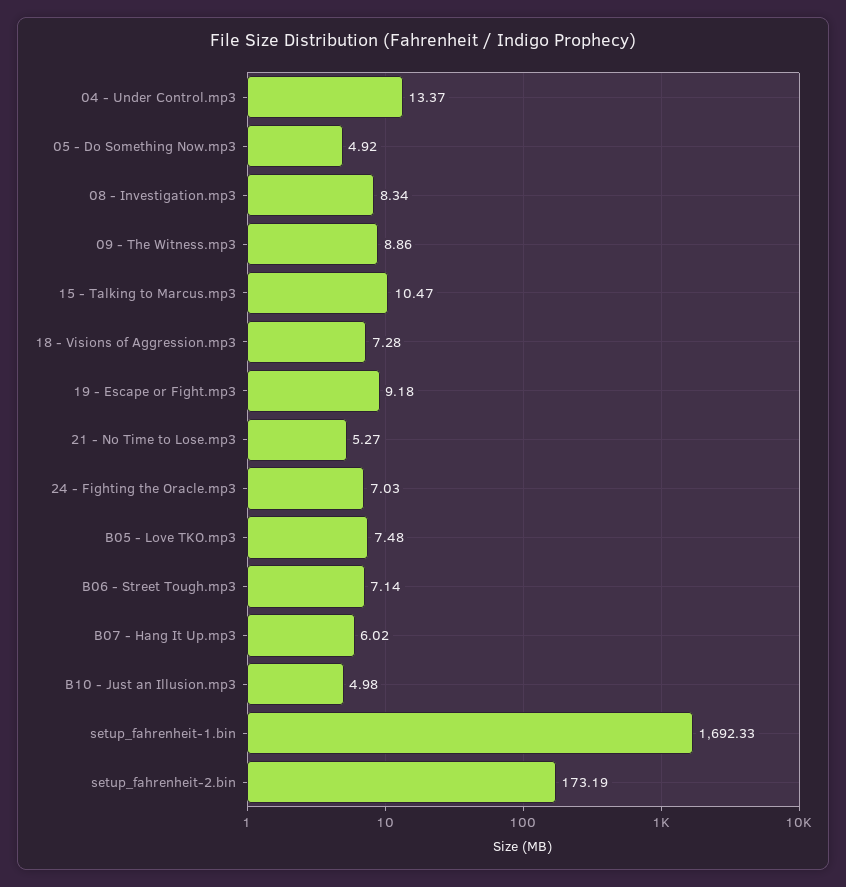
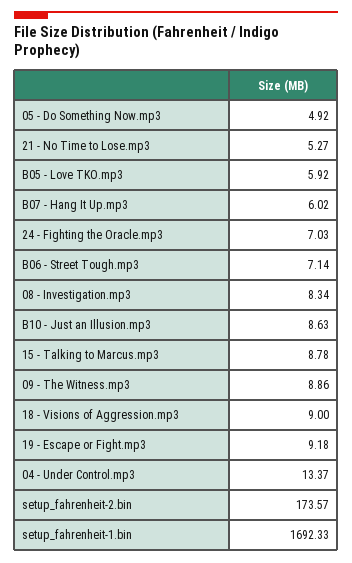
15 - Talking to Marcus.mp3: 10.47 -> 8.78
18 - Visions of Aggression.mp3: 7.28 -> 9
B05 - Love TKO.mp3: 7.48 -> 5.92
B10 - Just an Illusion.mp3: 4.98 -> 8.63
setup_fahrenheit-2.bin: 173.19 -> 173.57

